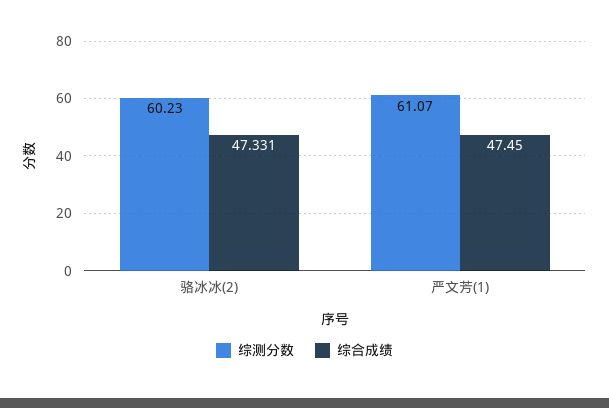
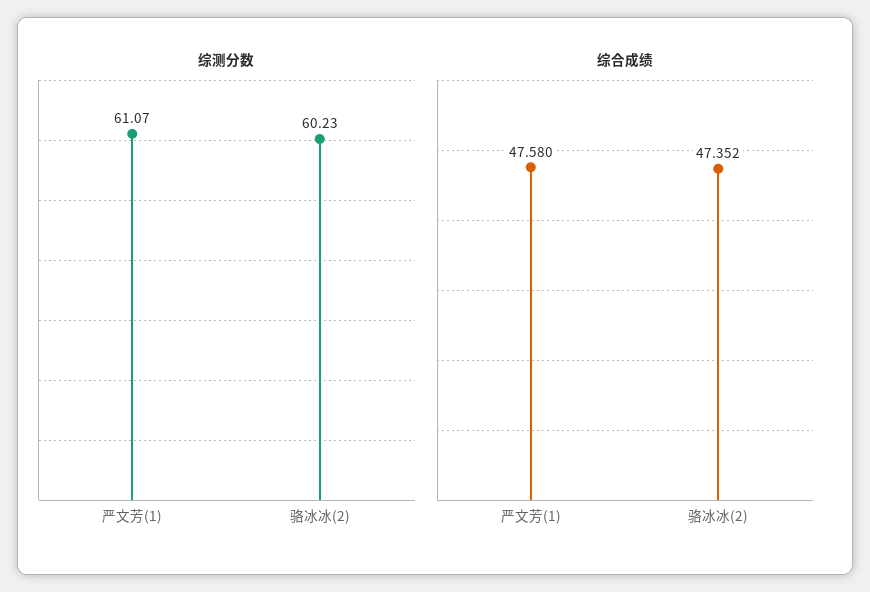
综合成绩, 骆冰冰(2): 47.331 -> 47.352
综合成绩, 严文芳(1): 47.45 -> 47.58

